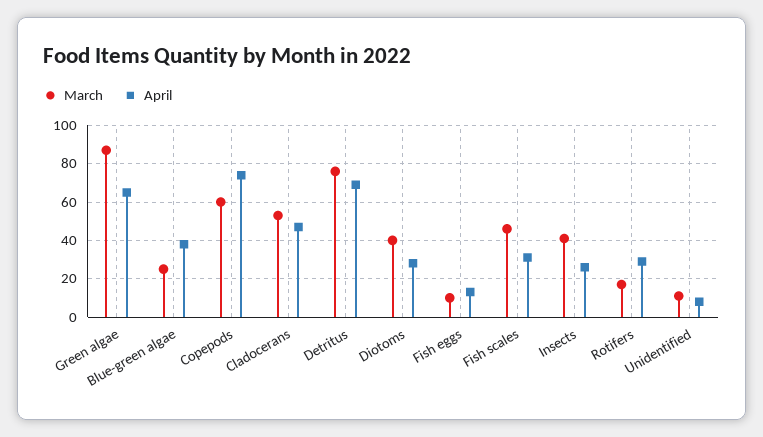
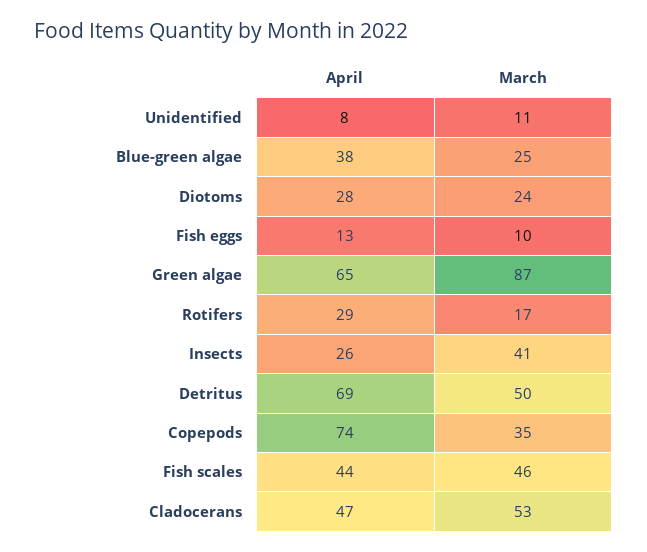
March, Copepods: 60 -> 35
March, Detritus: 75 -> 50
March, Diotoms: 40 -> 24
April, Fish scales: 30 -> 44

